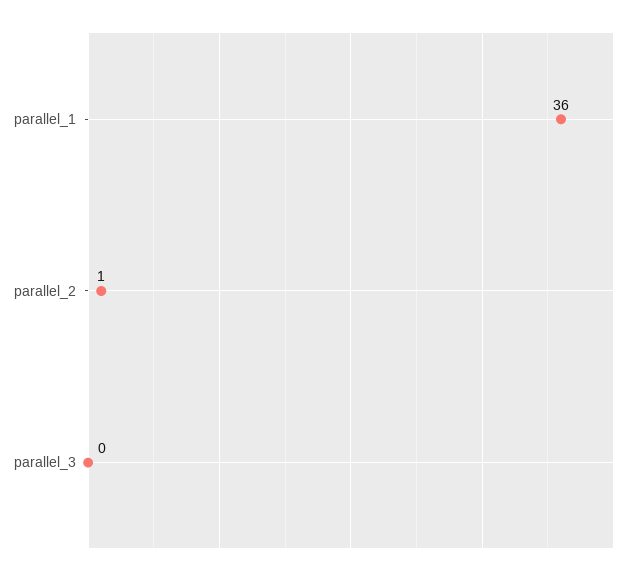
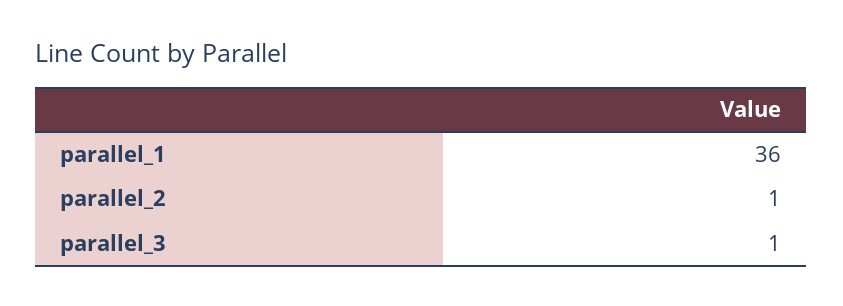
parallel_3: 0 -> 1

